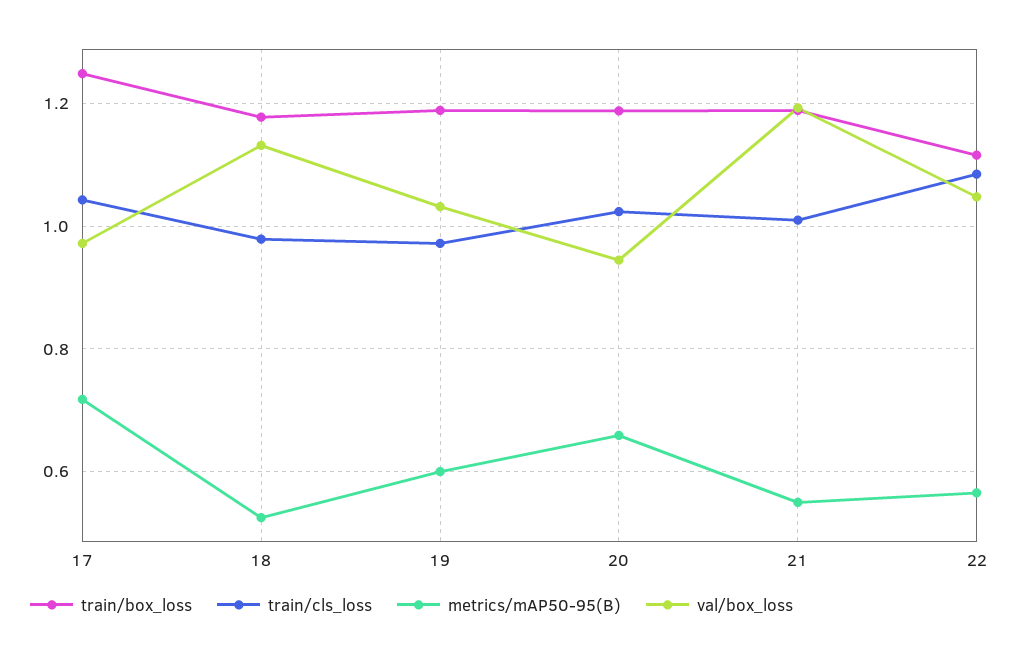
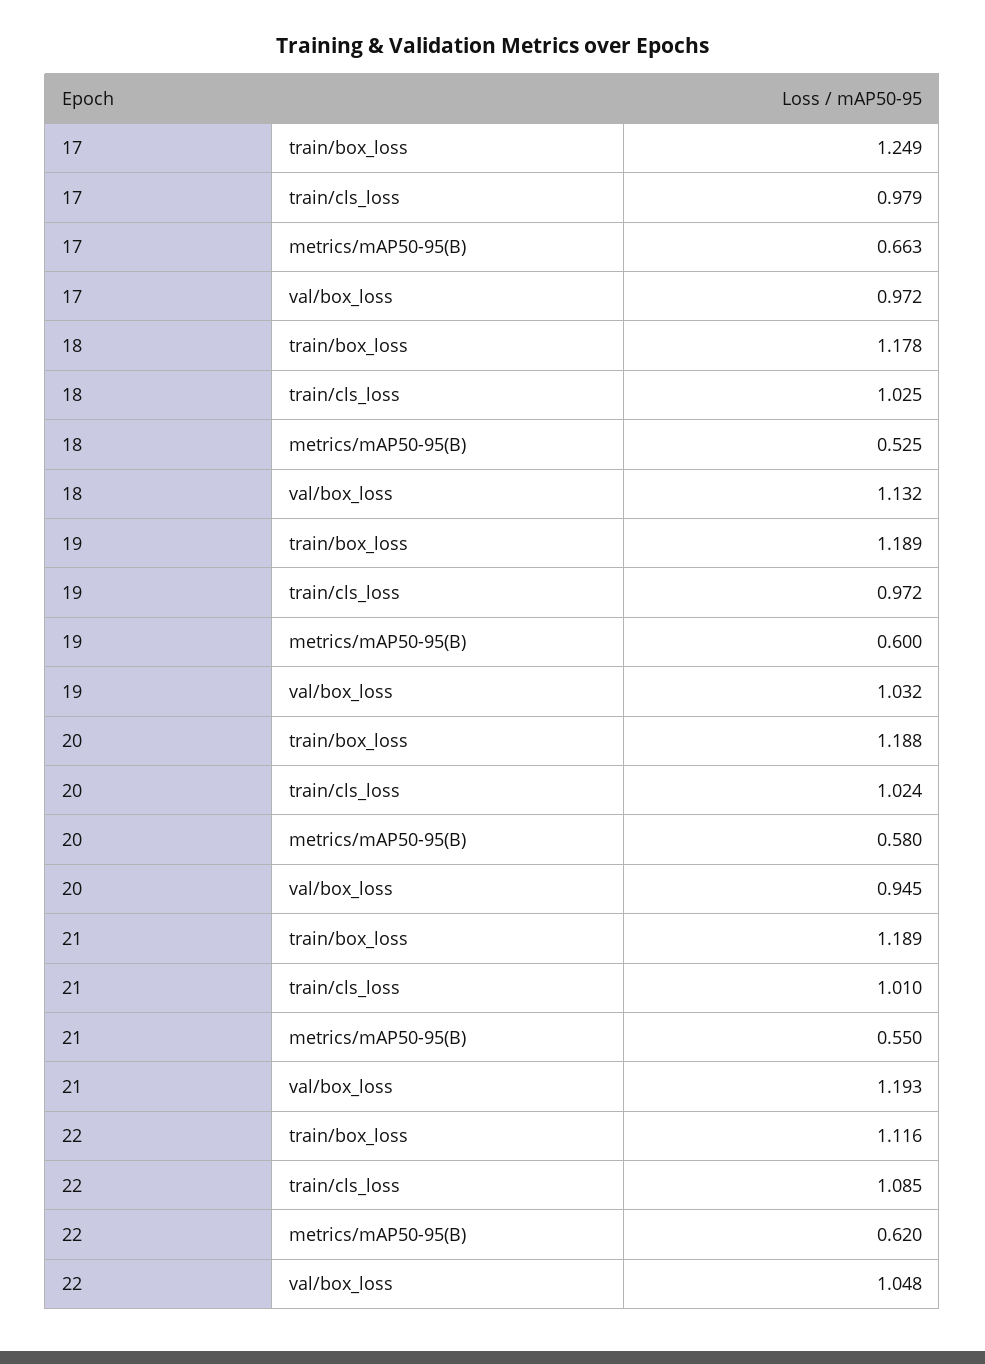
train/cls_loss, 17: 1.04 -> 0.979
metrics/mAP50-95(B), 17: 0.72 -> 0.663
train/cls_loss, 18: 0.98 -> 1.025
metrics/mAP50-95(B), 20: 0.66 -> 0.58
metrics/mAP50-95(B), 22: 0.56 -> 0.62

